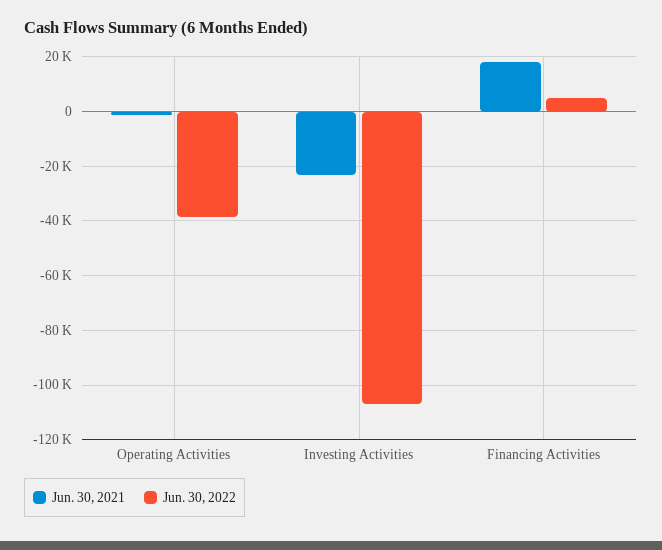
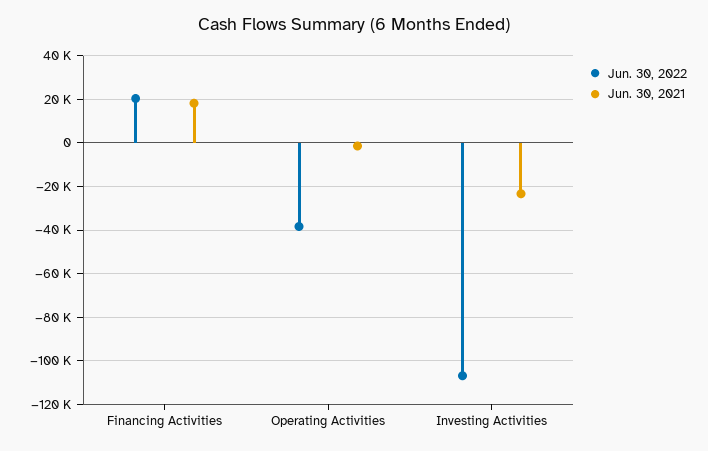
Jun. 30, 2022, Financing Activities: 5000 -> 20000

